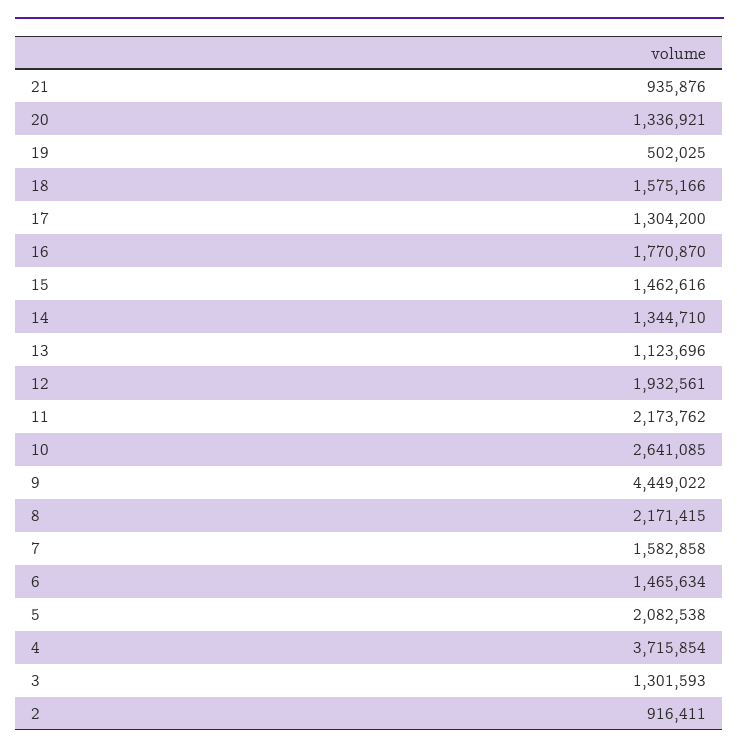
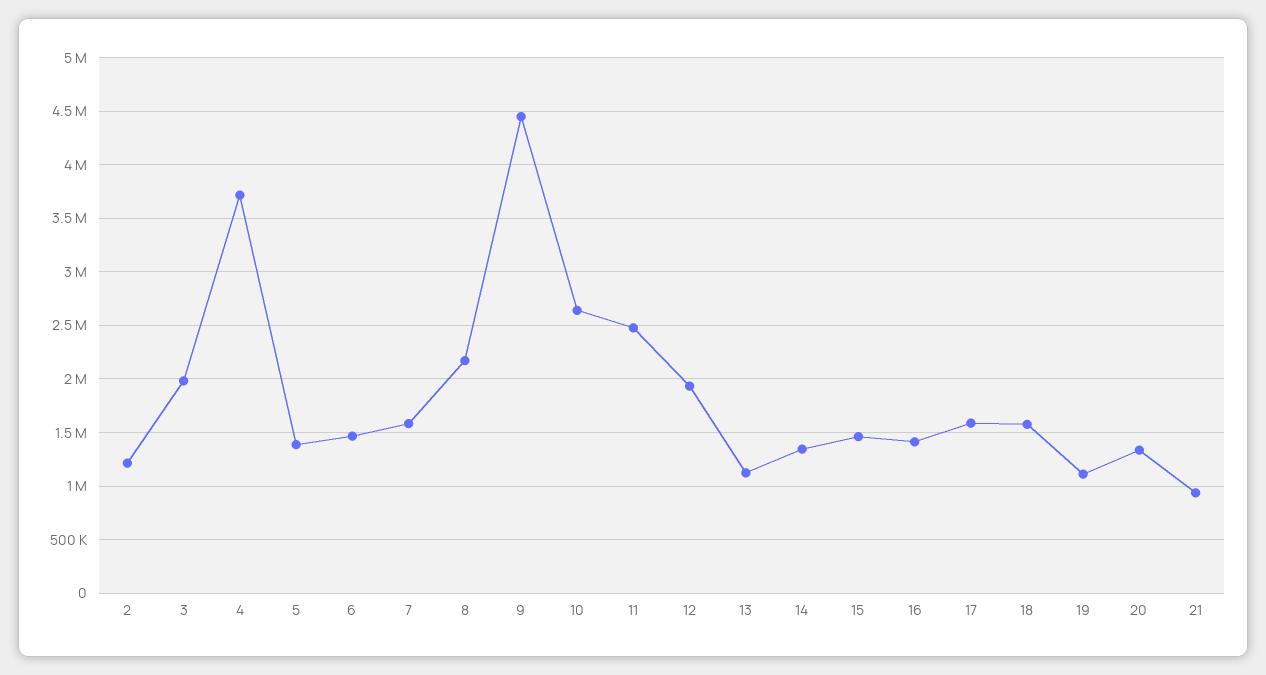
19: 502025 -> 1100000
17: 1304200 -> 1600000
16: 1770870 -> 1400000
11: 2173762 -> 2500000
5: 2082538 -> 1400000
3: 1301593 -> 2000000
2: 916411 -> 1200000

